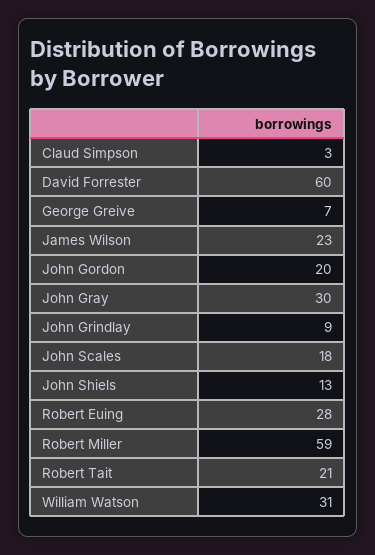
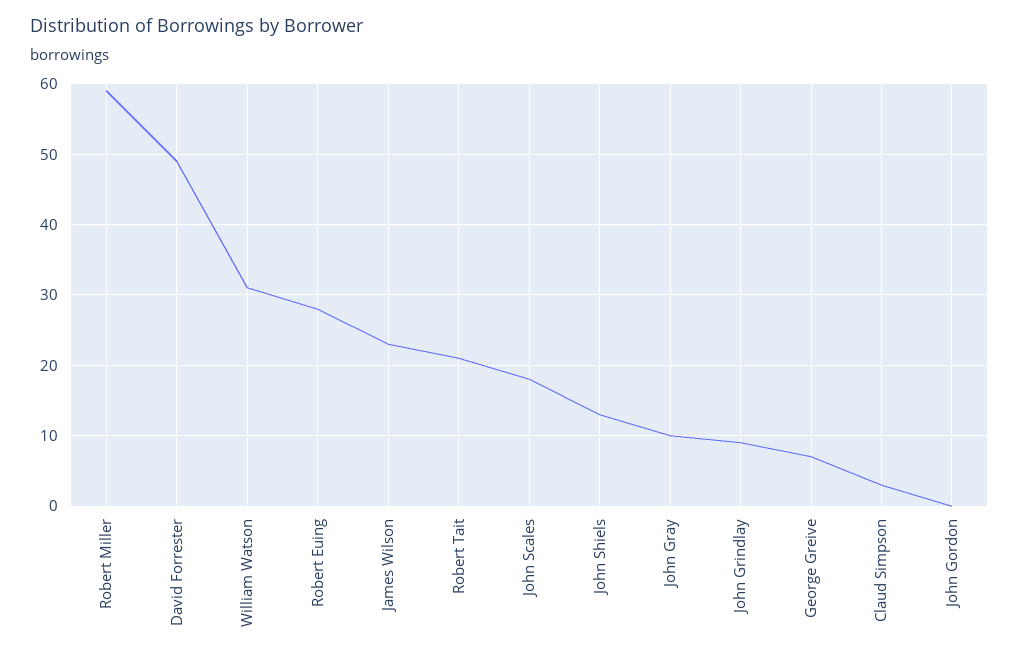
David Forrester: 60 -> 49
John Gordon: 20 -> 0
John Gray: 30 -> 10

